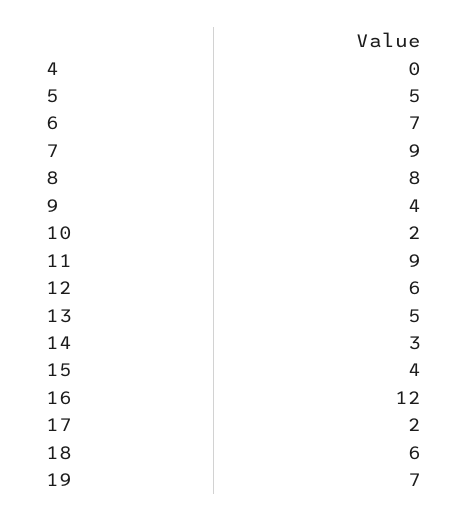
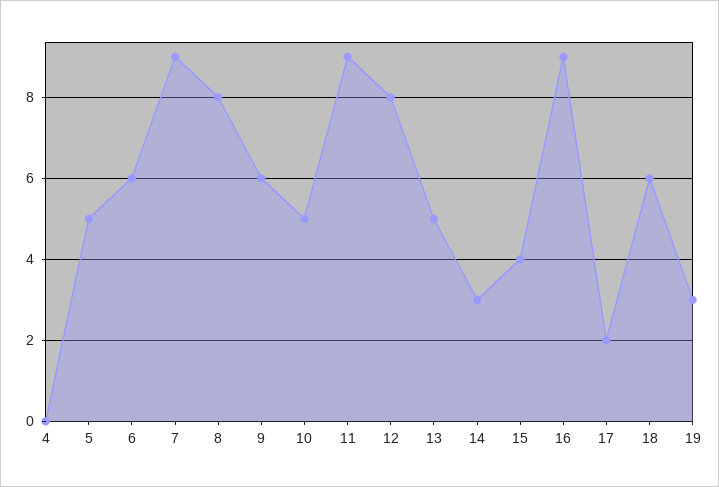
6: 7 -> 6
9: 4 -> 6
10: 2 -> 5
12: 6 -> 8
16: 12 -> 9
19: 7 -> 3

